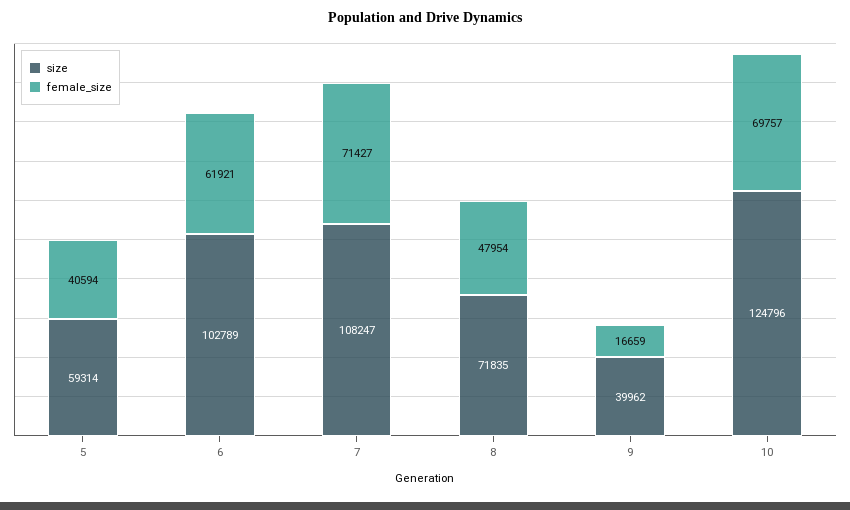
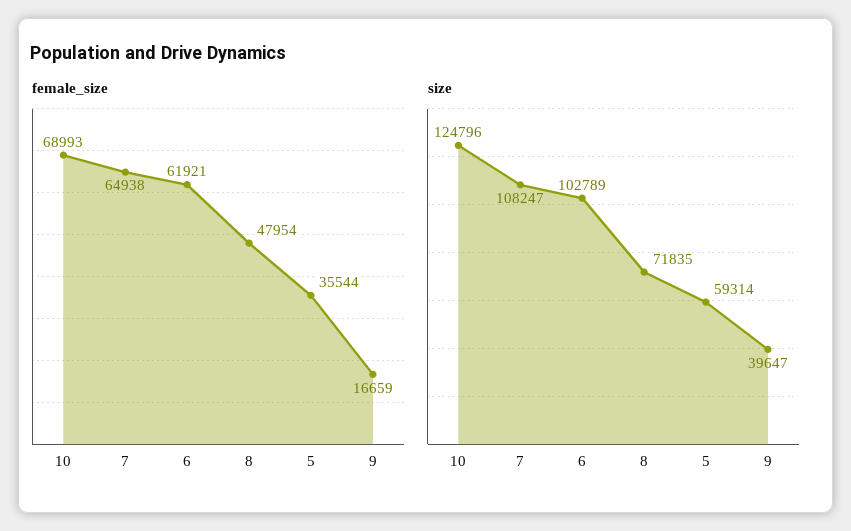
female_size, 5: 40594 -> 35544
female_size, 7: 71427 -> 64938
size, 9: 39962 -> 39647
female_size, 10: 69757 -> 68993

